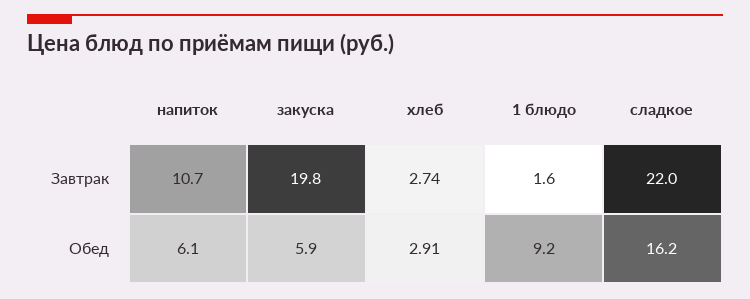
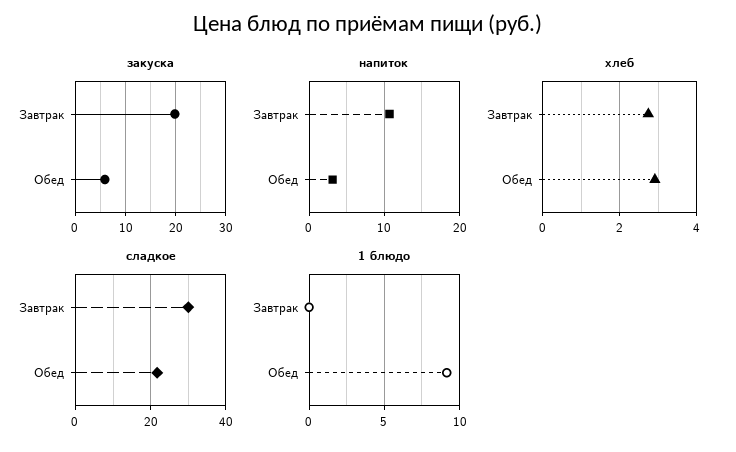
1 блюдо, Завтрак: 1.6 -> 0
сладкое, Завтрак: 22 -> 30
напиток, Обед: 6.1 -> 3
сладкое, Обед: 16.2 -> 22

